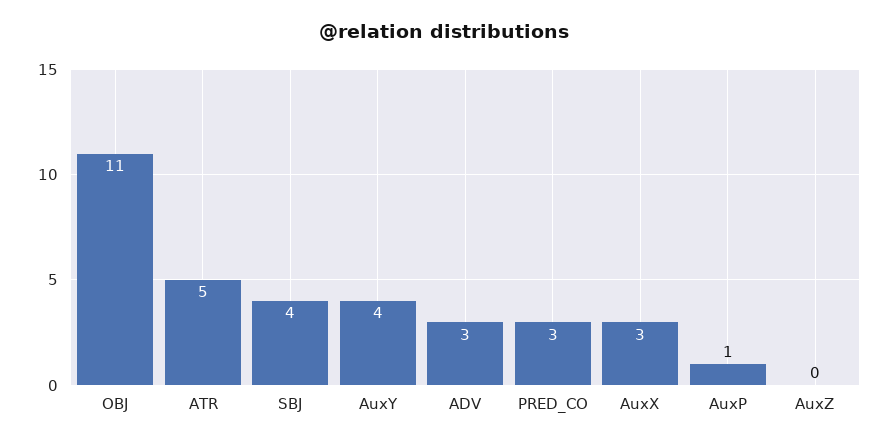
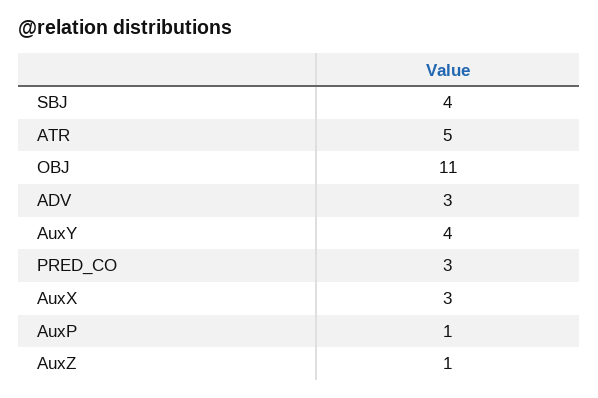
AuxZ: 0 -> 1

